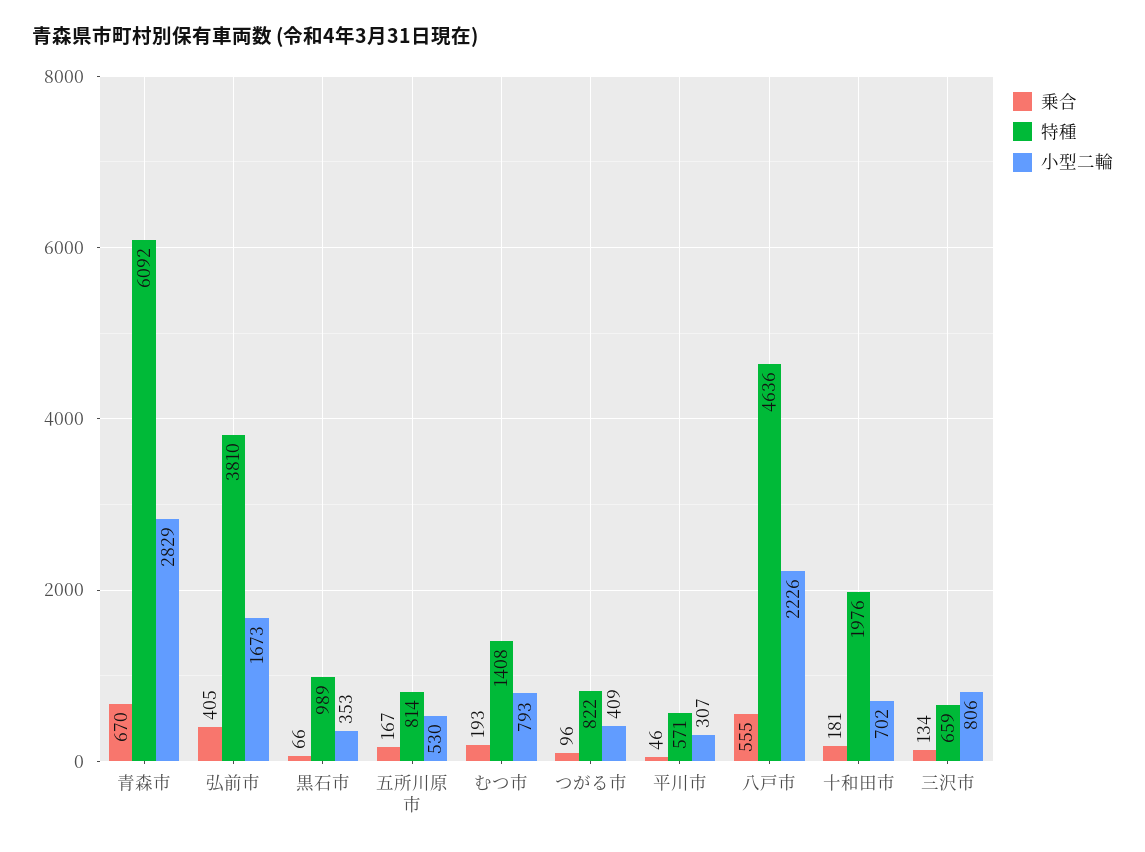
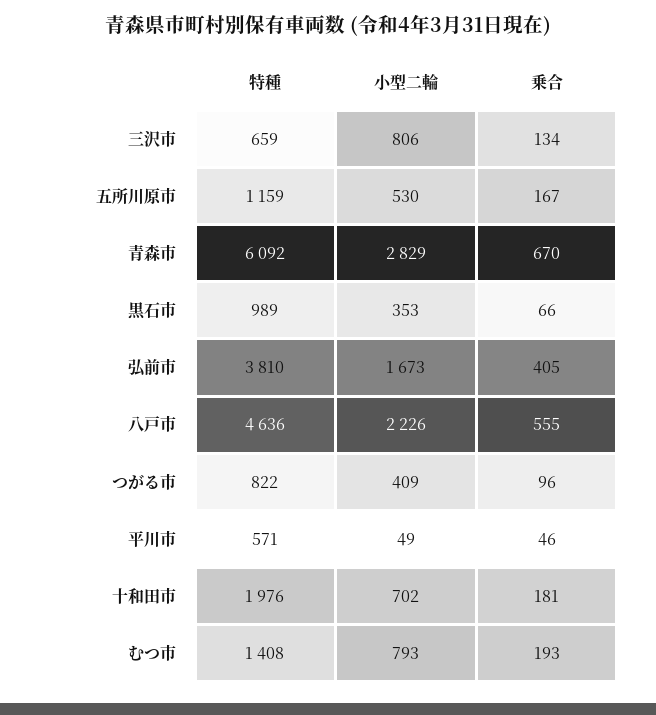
特種, 五所川原市: 814 -> 1159
小型二輪, 平川市: 307 -> 49

